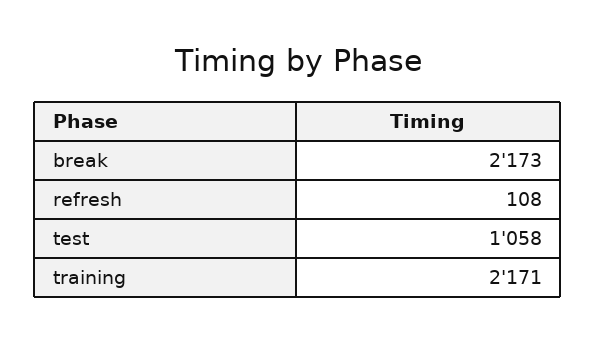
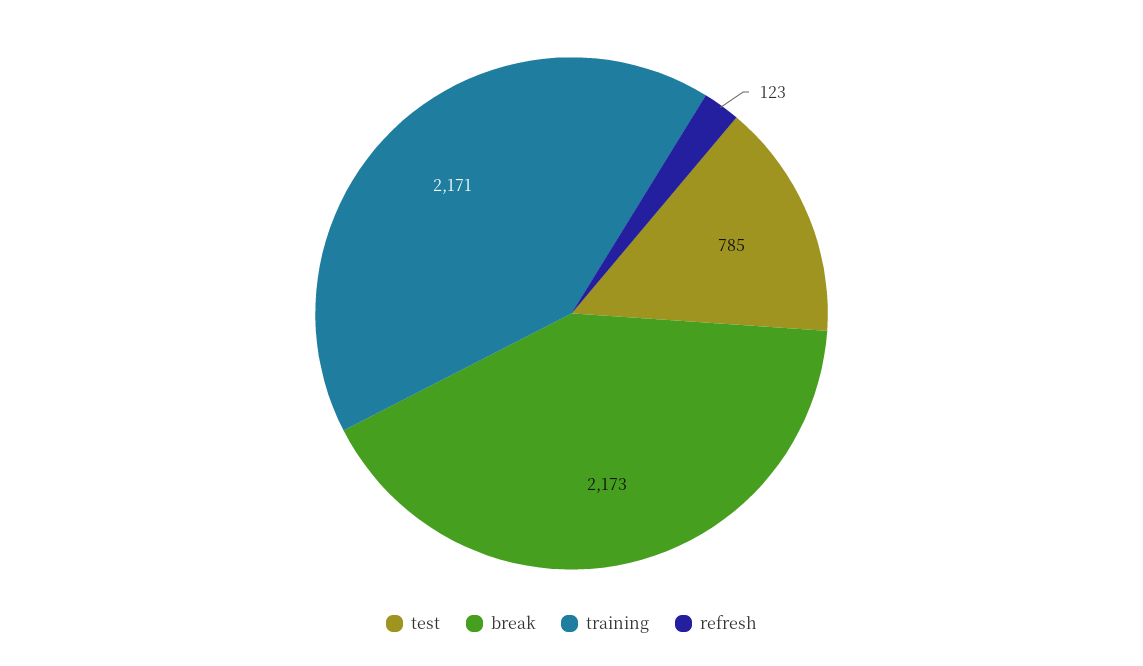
refresh: 108 -> 123
test: 1058 -> 785

